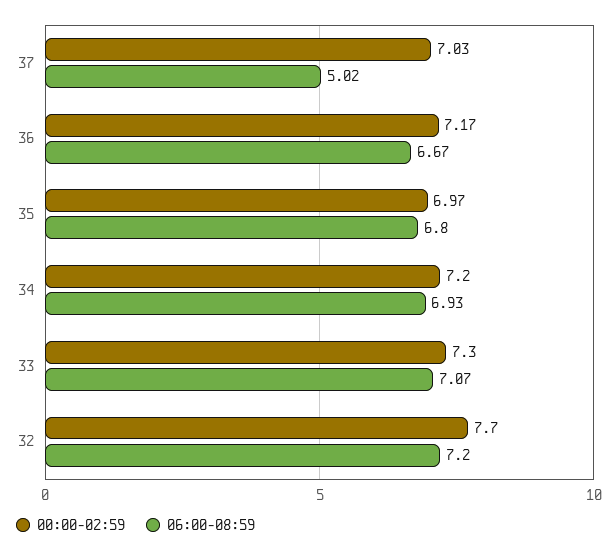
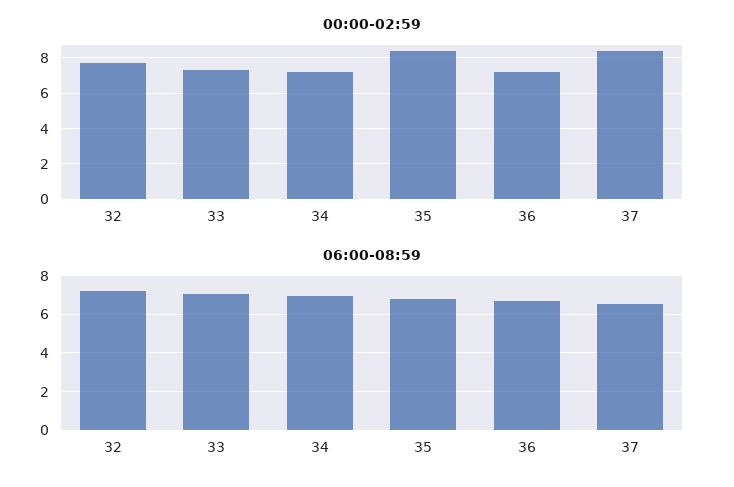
00:00-02:59, 37: 7.03 -> 8.5
06:00-08:59, 37: 5.02 -> 6.5
00:00-02:59, 35: 6.97 -> 8.5

